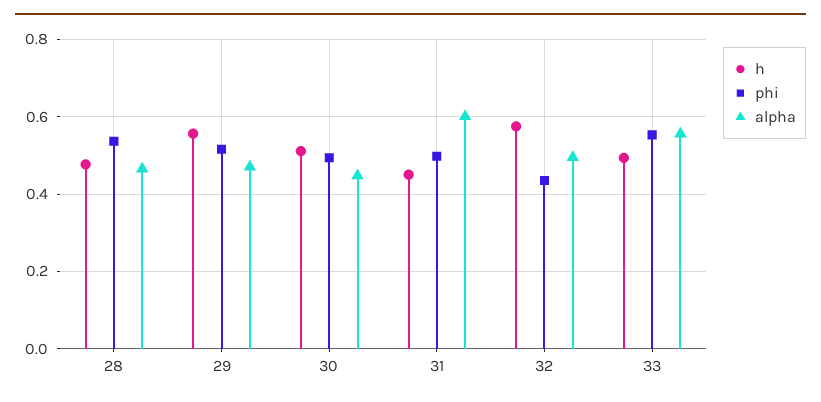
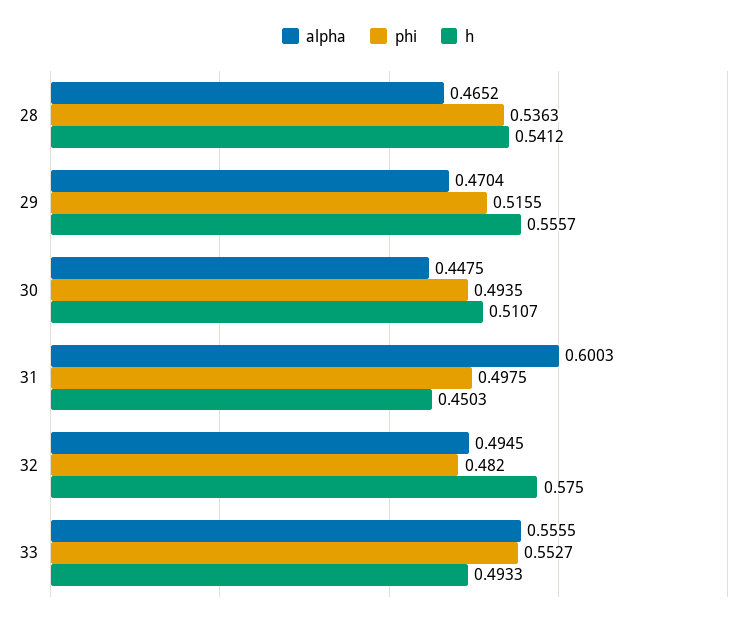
h, 28: 0.48 -> 0.5412
phi, 32: 0.44 -> 0.482

